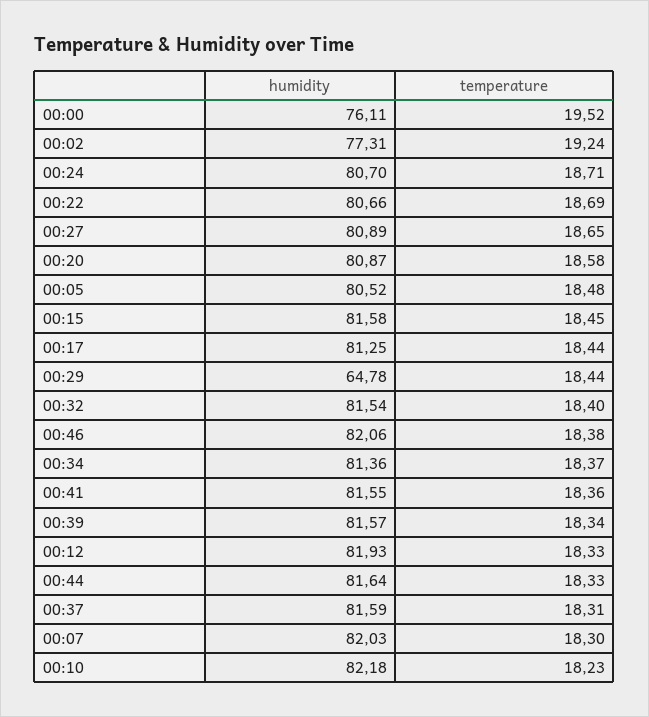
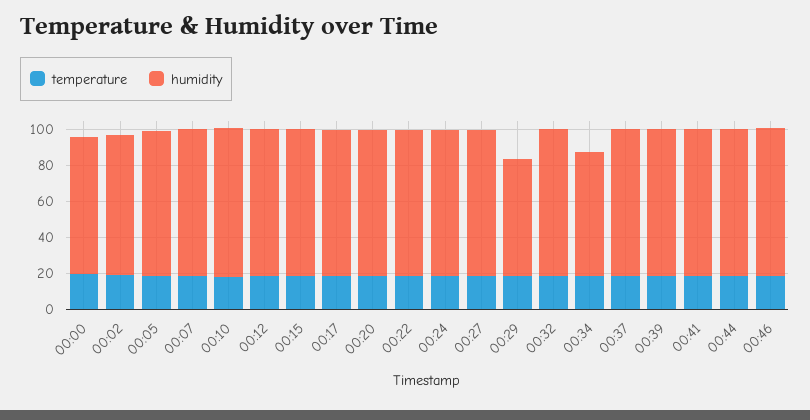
humidity, 00:34: 81.36 -> 70

